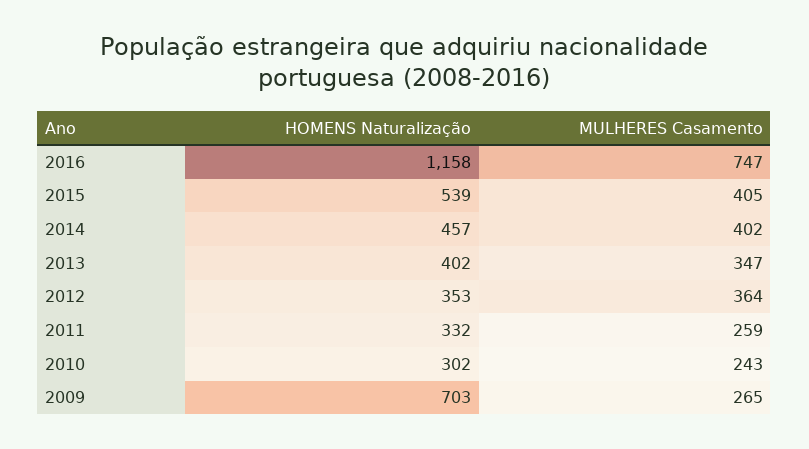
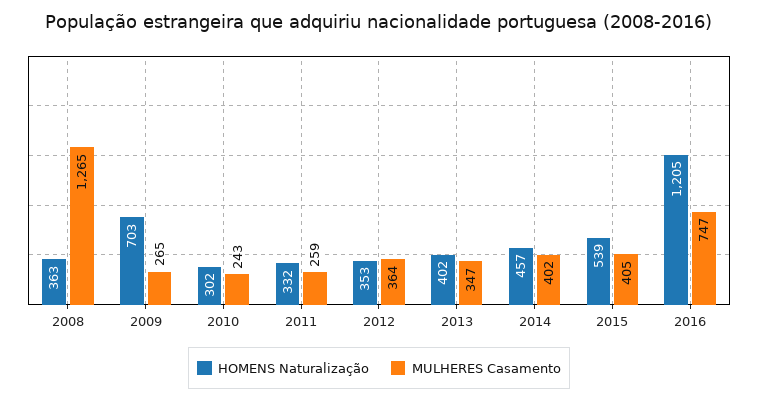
HOMENS Naturalização, 2016: 1158 -> 1205
HOMENS Naturalização, 2008: none -> 363
MULHERES Casamento, 2008: none -> 1265

